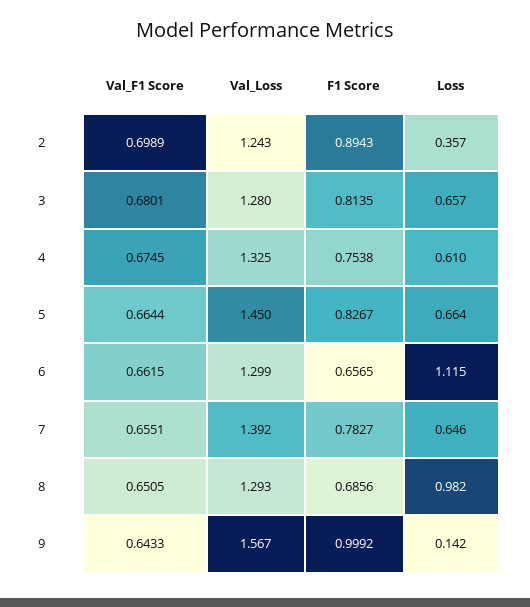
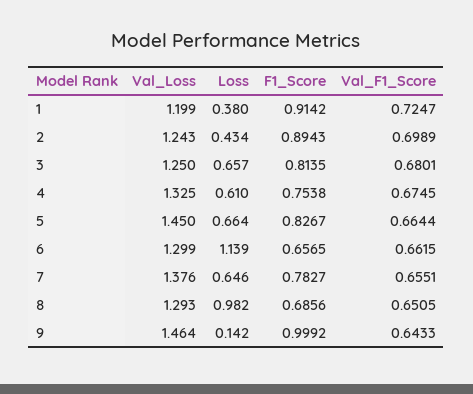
Loss, 2: 0.357 -> 0.434
Val_Loss, 3: 1.28 -> 1.25
Loss, 6: 1.115 -> 1.139
Val_Loss, 7: 1.392 -> 1.376
Val_Loss, 9: 1.567 -> 1.464
Val_Loss, 1: none -> 1.199
Loss, 1: none -> 0.38
F1 Score, 1: none -> 0.9142
Val_F1 Score, 1: none -> 0.7247

